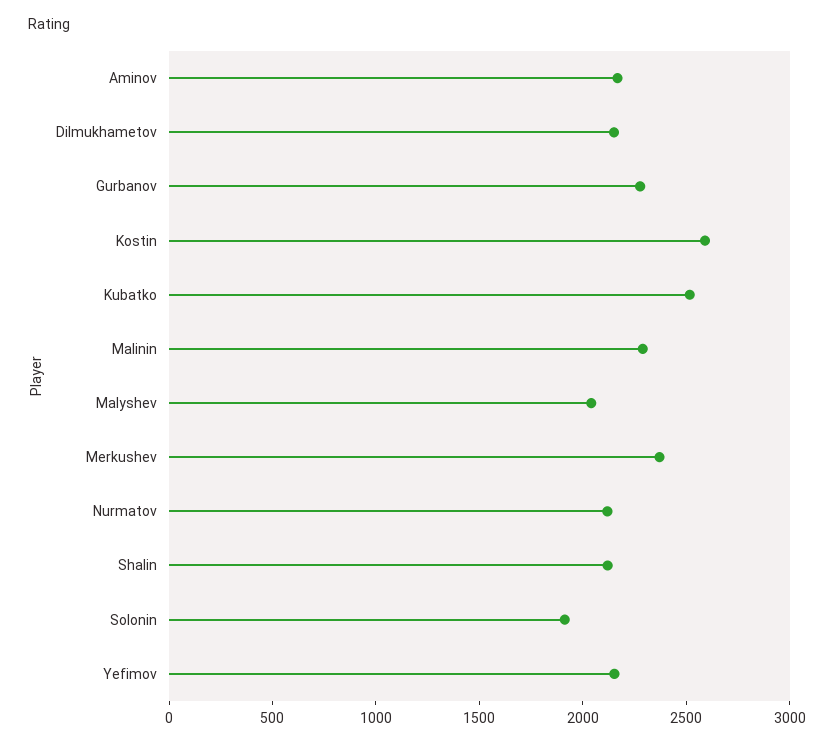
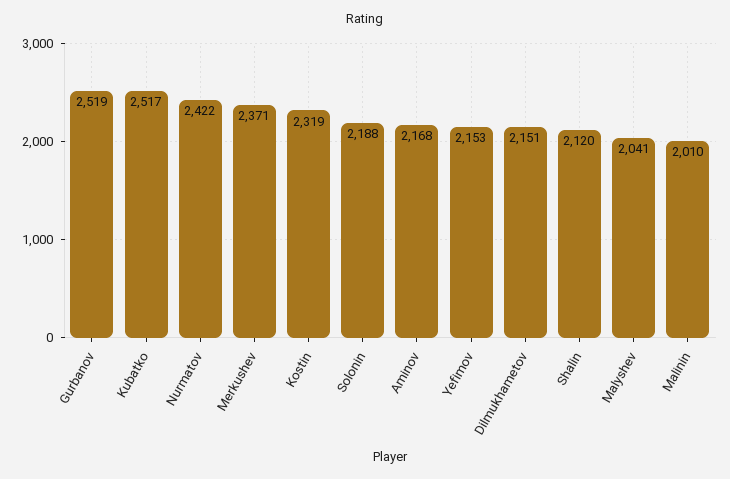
Gurbanov: 2300 -> 2519
Kostin: 2600 -> 2319
Malinin: 2300 -> 2010
Nurmatov: 2100 -> 2422
Solonin: 1900 -> 2188

